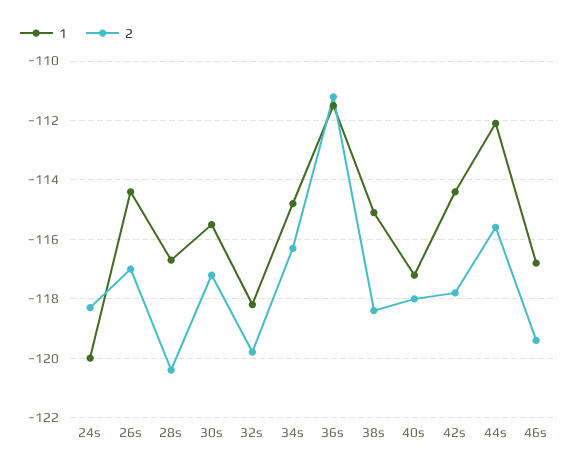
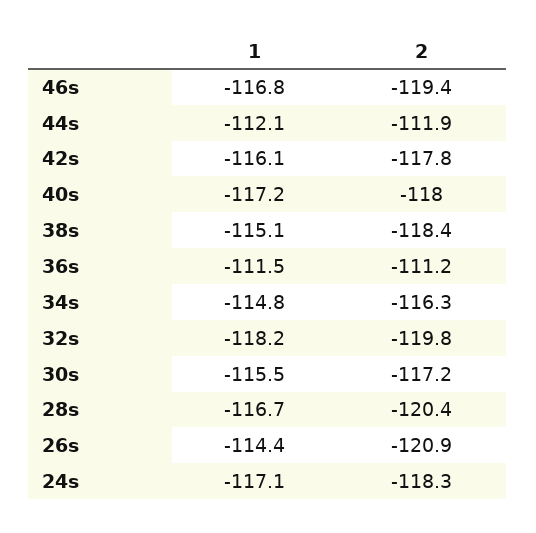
1, 24s: -120 -> -117.1
2, 26s: -117 -> -120.9
1, 42s: -114.5 -> -116.1
2, 44s: -115.5 -> -111.9

